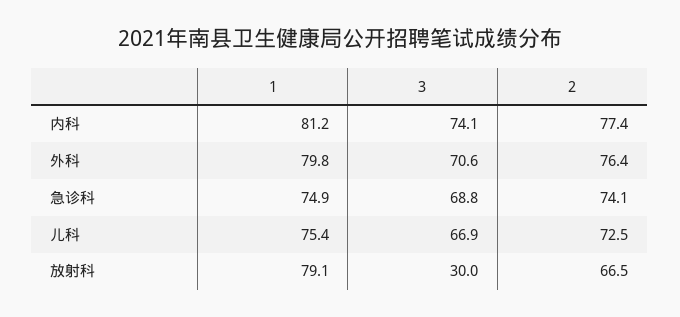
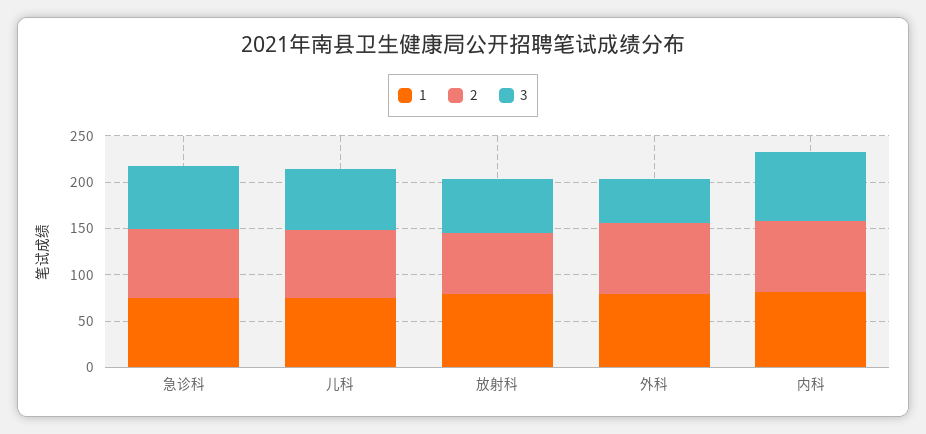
3, 外科: 70.6 -> 50
3, 放射科: 30 -> 60

